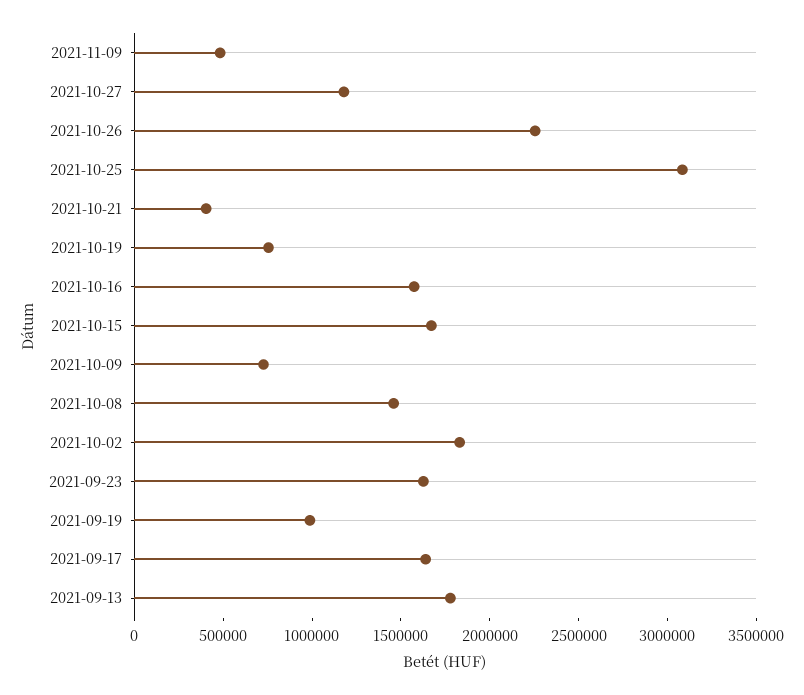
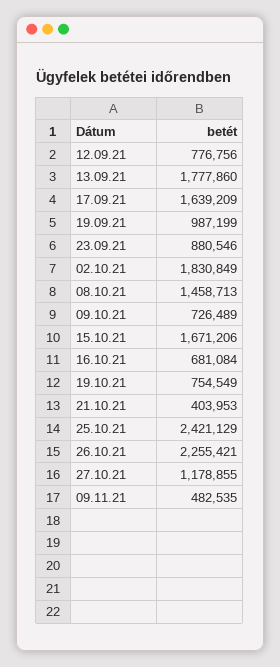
2021-10-25: 3100000 -> 2421129
2021-10-16: 1600000 -> 681084
2021-09-23: 1600000 -> 880546
12.09.21: none -> 776756

